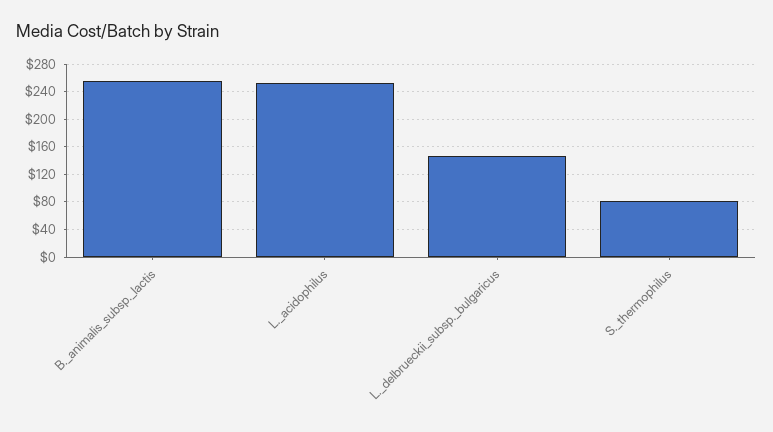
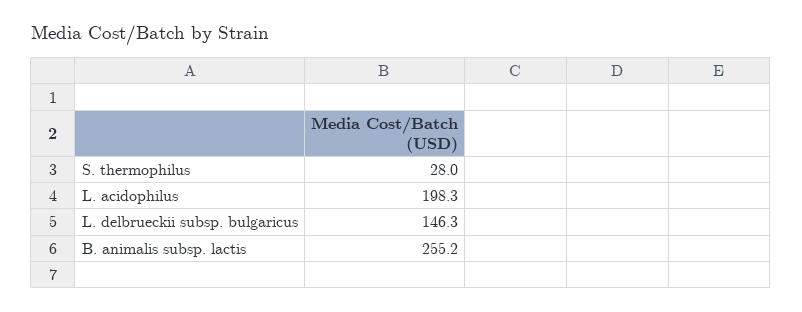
L._acidophilus: 250 -> 198.3
S._thermophilus: 80 -> 28

